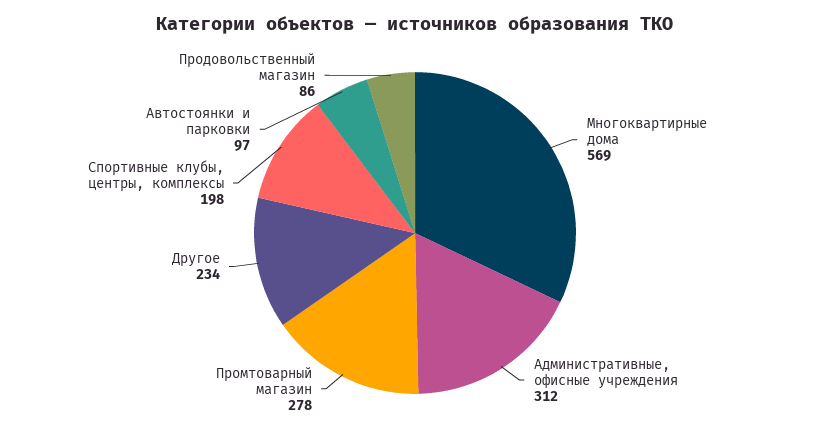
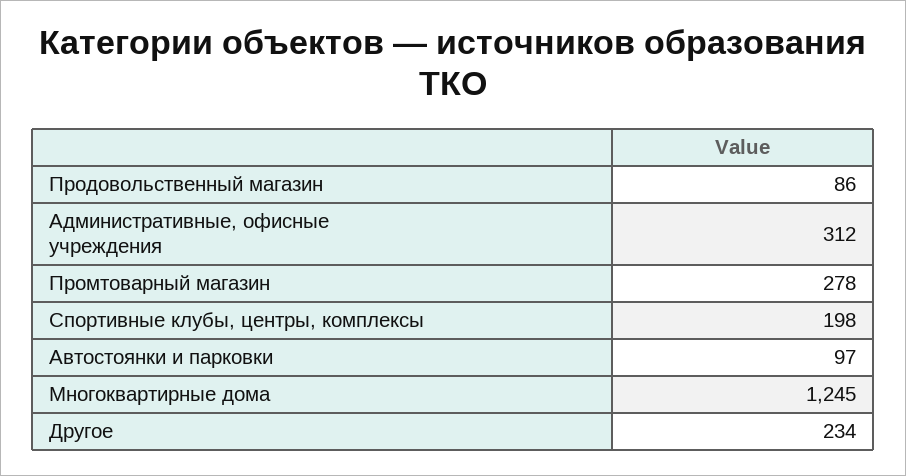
Многоквартирные дома: 569 -> 1245

